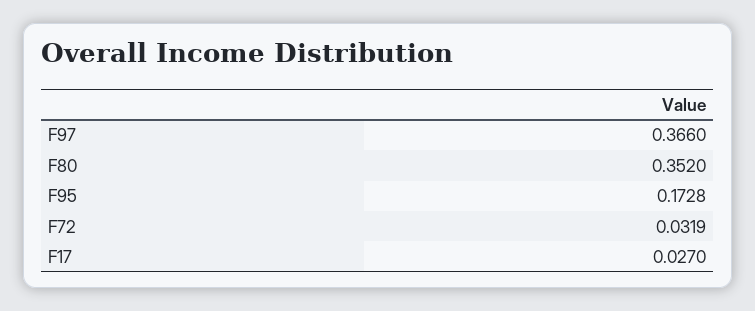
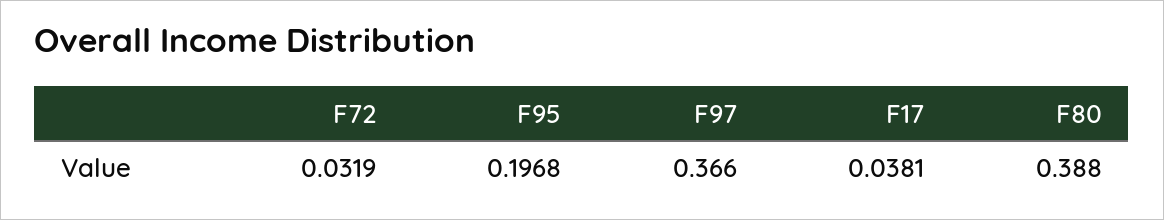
F80: 0.352 -> 0.388
F95: 0.1728 -> 0.1968
F17: 0.027 -> 0.0381

